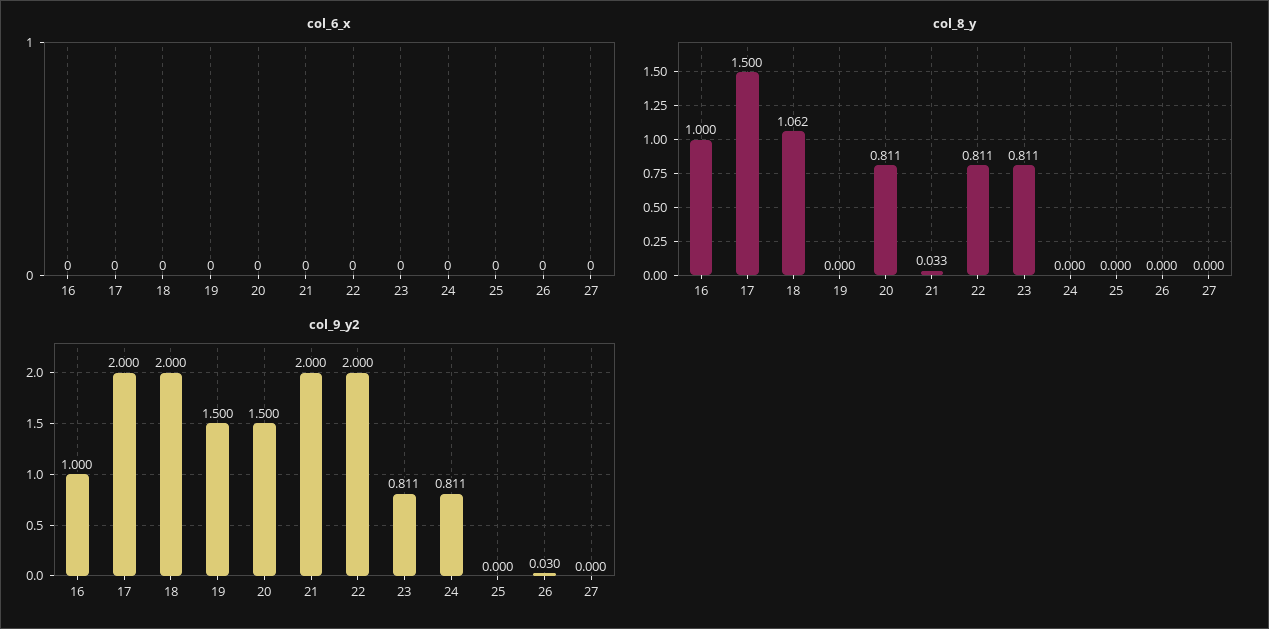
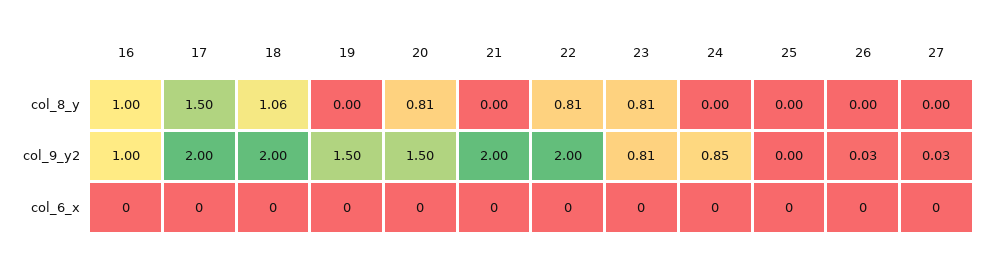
col_8_y, 21: 0.033 -> 0
col_9_y2, 24: 0.811 -> 0.85
col_9_y2, 27: 0 -> 0.03

